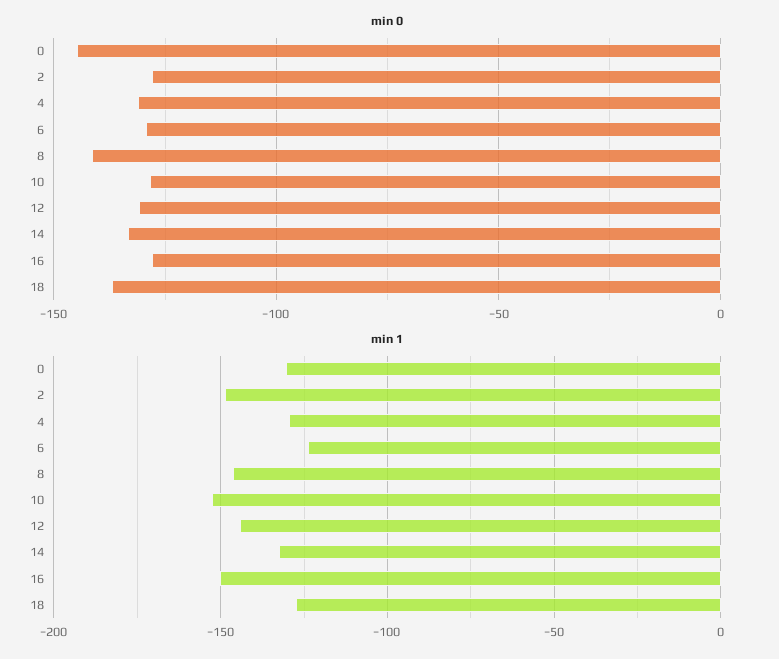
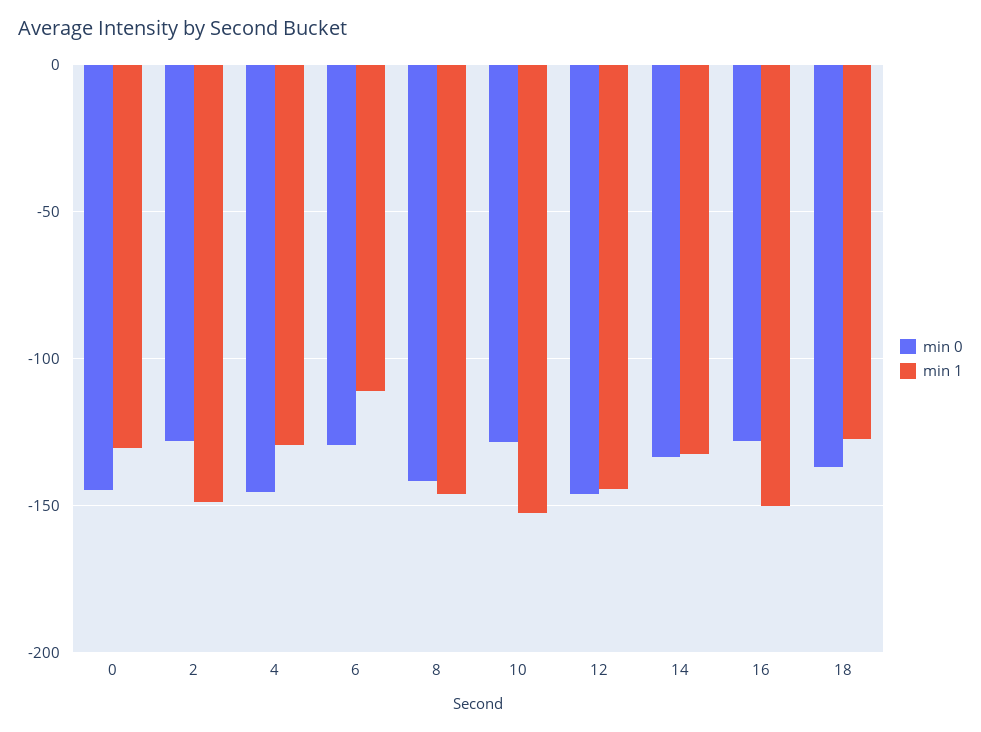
min 0, 4: -130 -> -145
min 0, 12: -130 -> -145
min 1, 6: -125 -> -110

